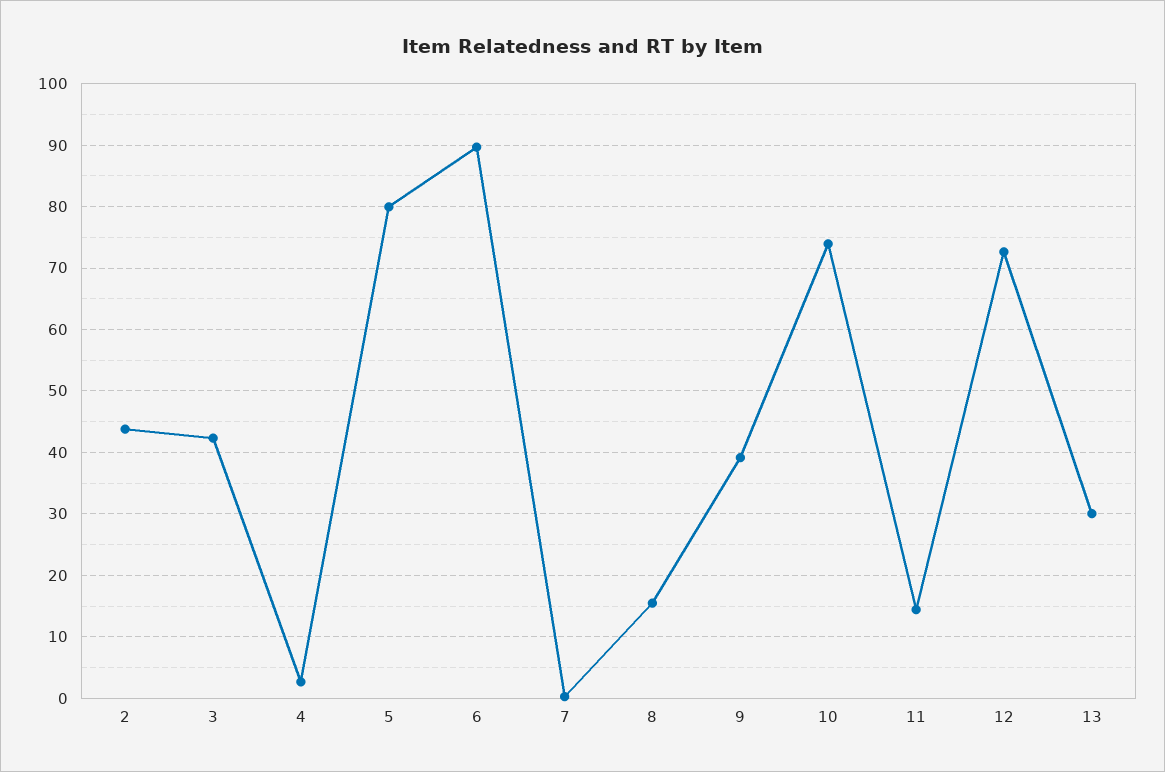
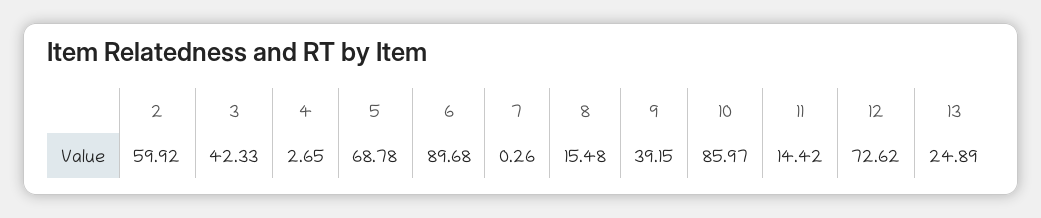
2: 44 -> 59.92
5: 80 -> 68.78
10: 74 -> 85.97
13: 30 -> 24.89

